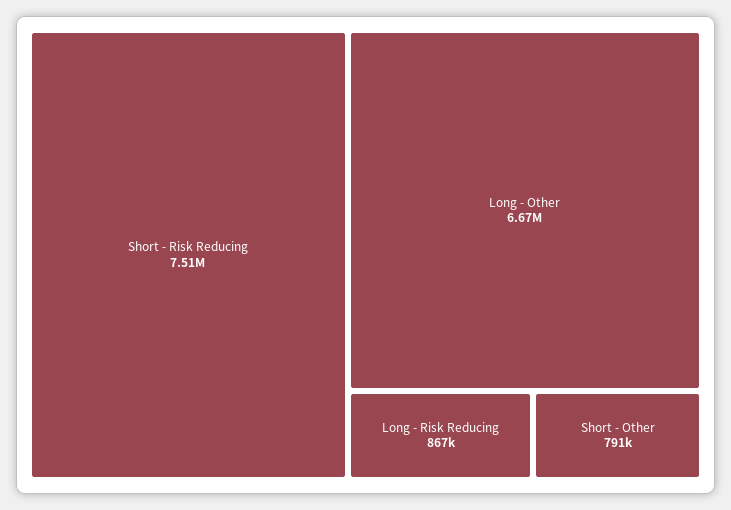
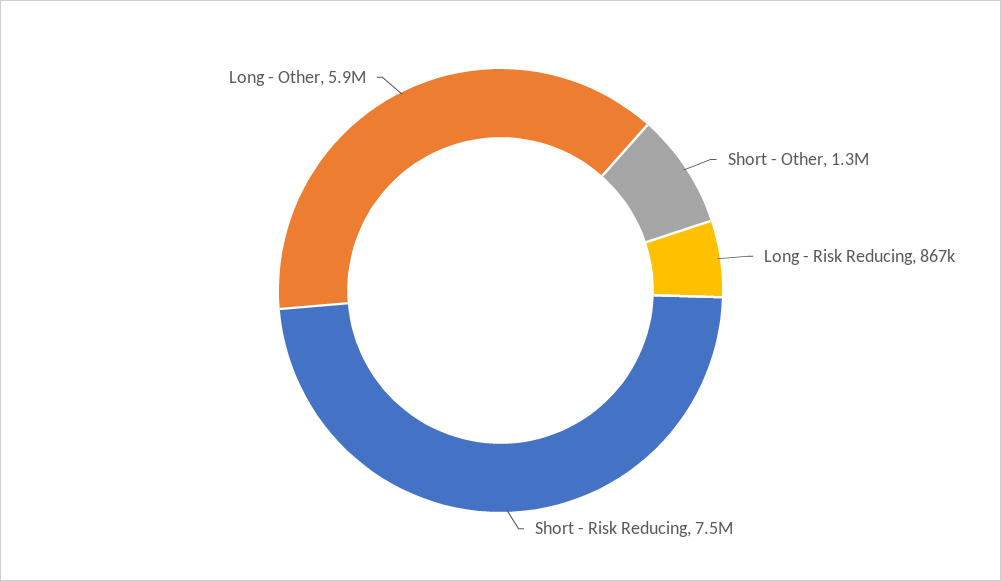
Long - Other: 6670000 -> 5900000
Short - Other: 791000 -> 1300000

